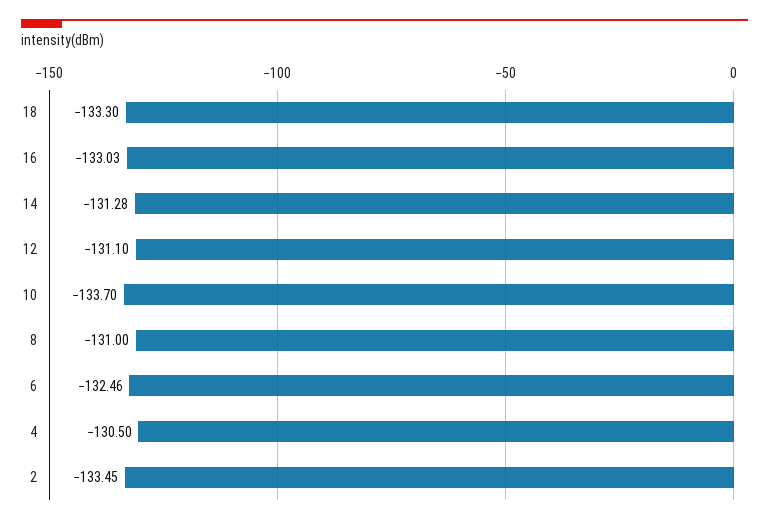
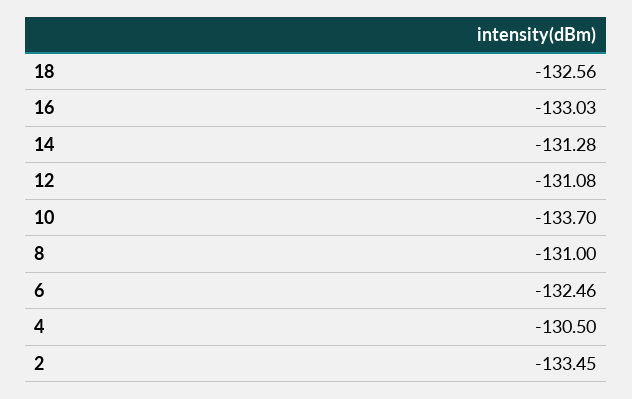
18: -133.3 -> -132.56
12: -131.1 -> -131.08

